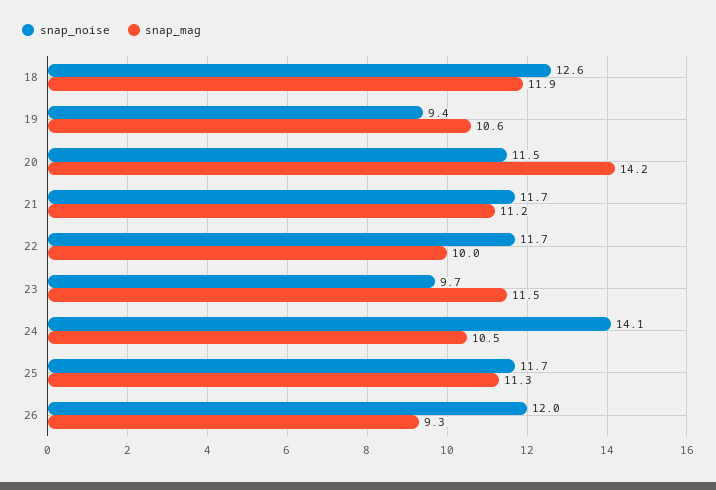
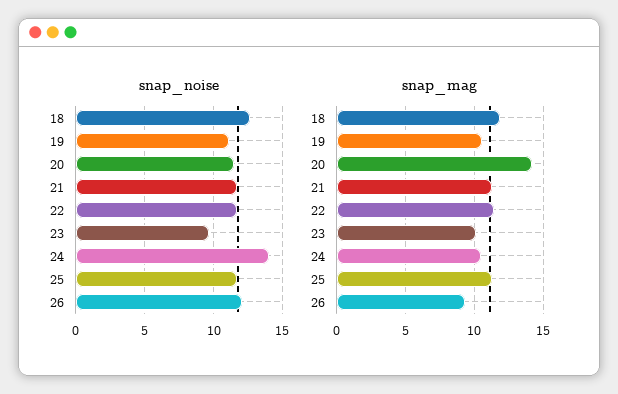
snap_noise, 19: 9.4 -> 11
snap_mag, 22: 10 -> 11.5
snap_mag, 23: 11.5 -> 10

